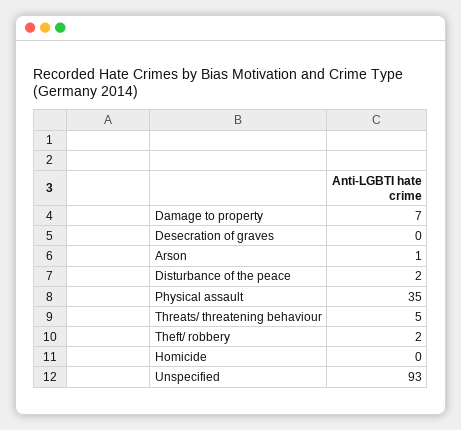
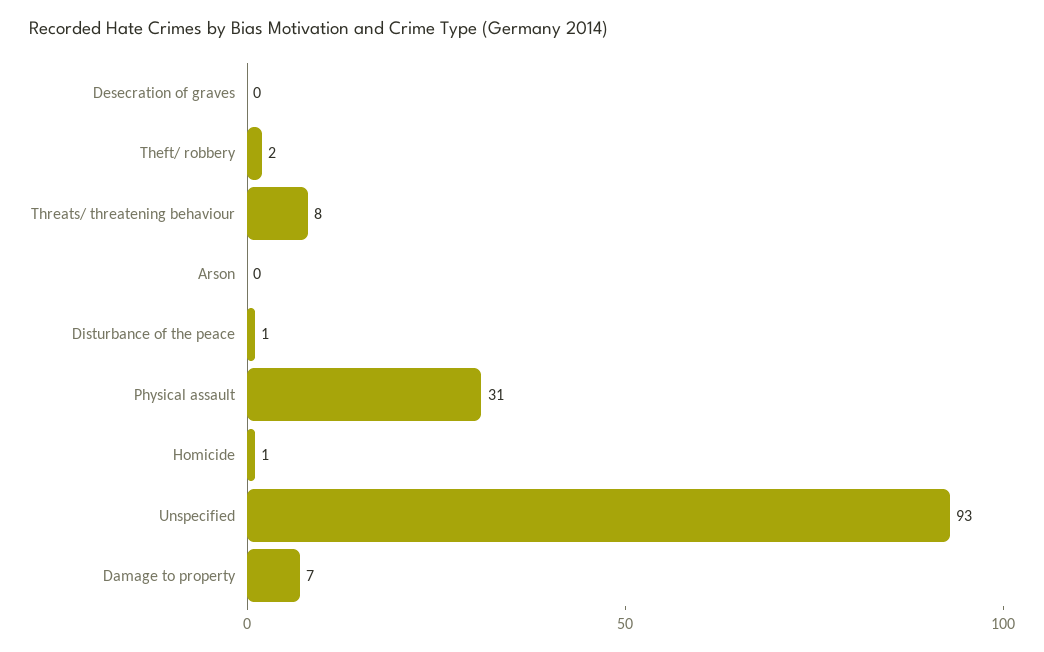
Arson: 1 -> 0
Disturbance of the peace: 2 -> 1
Physical assault: 35 -> 31
Threats/ threatening behaviour: 5 -> 8
Homicide: 0 -> 1

